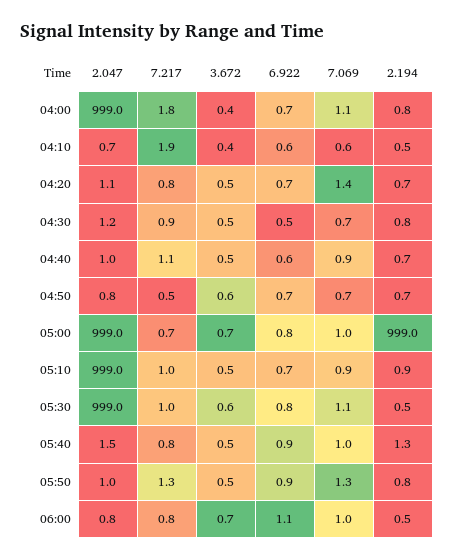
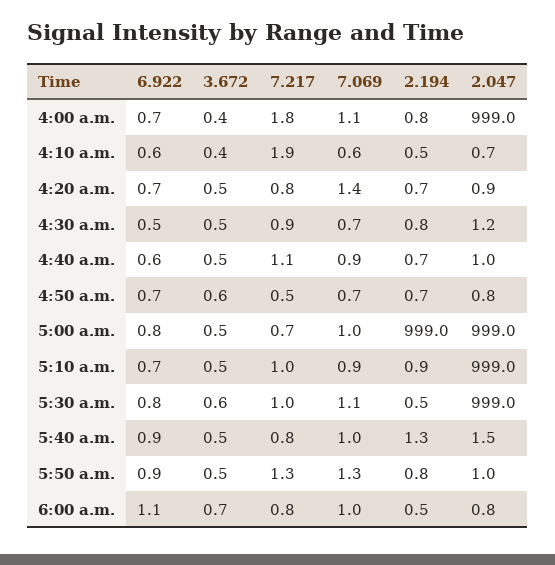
2.047, 04:20: 1.1 -> 0.9
3.672, 05:00: 0.7 -> 0.5

